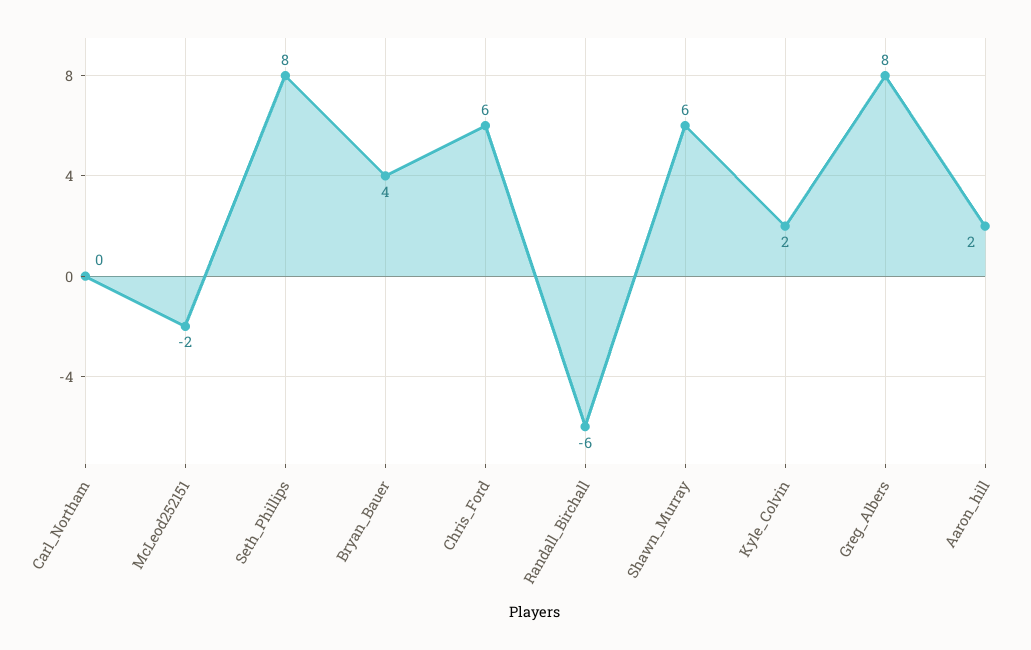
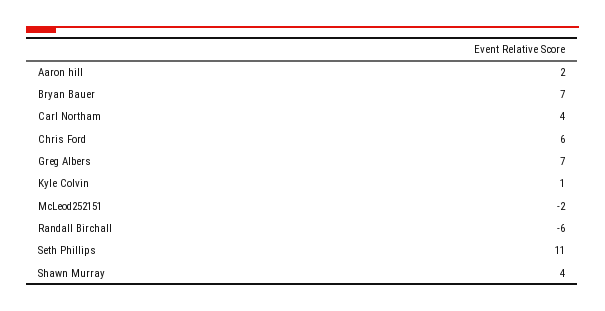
Carl_Northam: 0 -> 4
Seth_Phillips: 8 -> 11
Bryan_Bauer: 4 -> 7
Shawn_Murray: 6 -> 4
Kyle_Colvin: 2 -> 1
Greg_Albers: 8 -> 7

